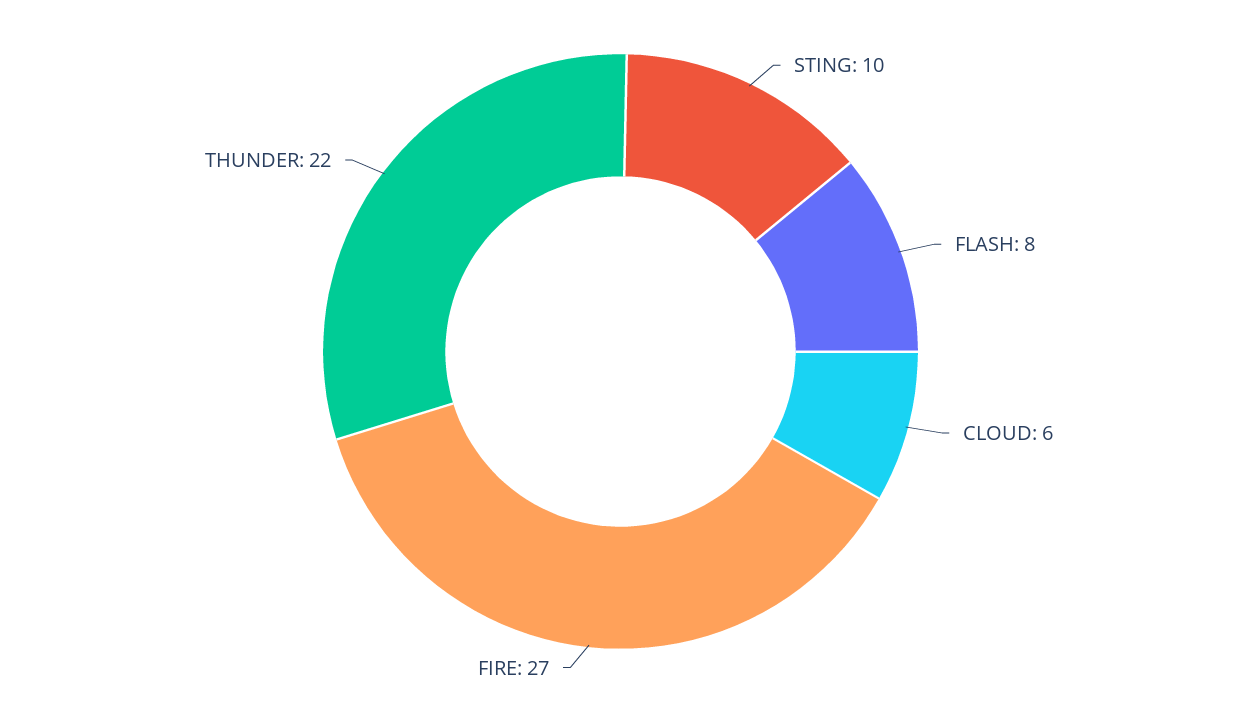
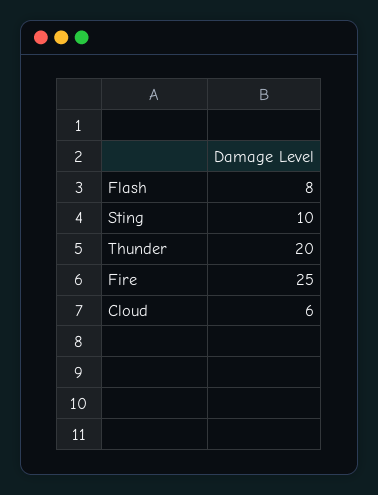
FIRE: 27 -> 25
THUNDER: 22 -> 20

